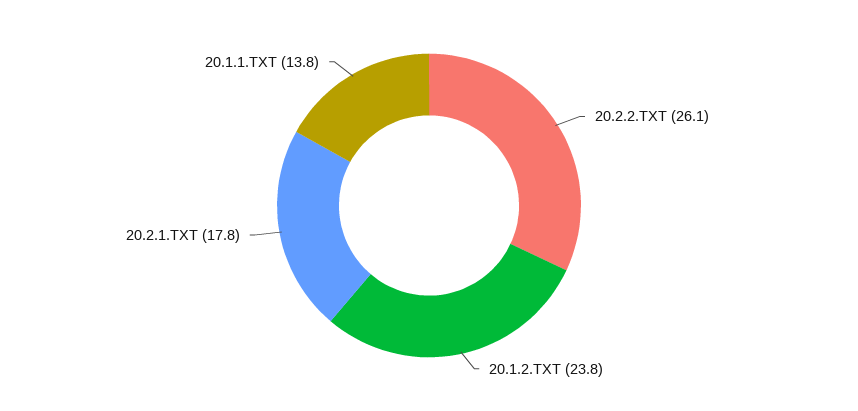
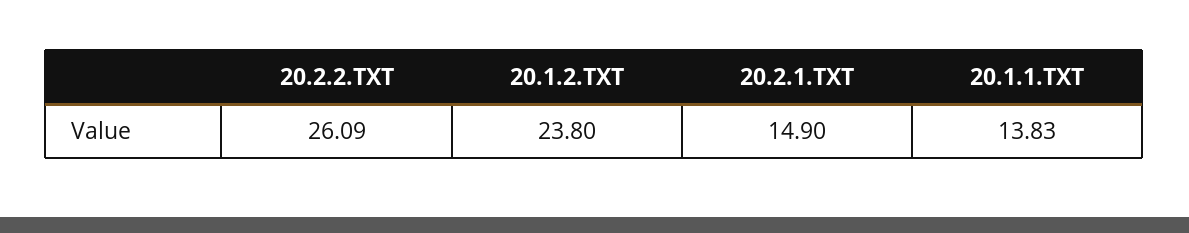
20.2.1.TXT: 17.8 -> 14.9

